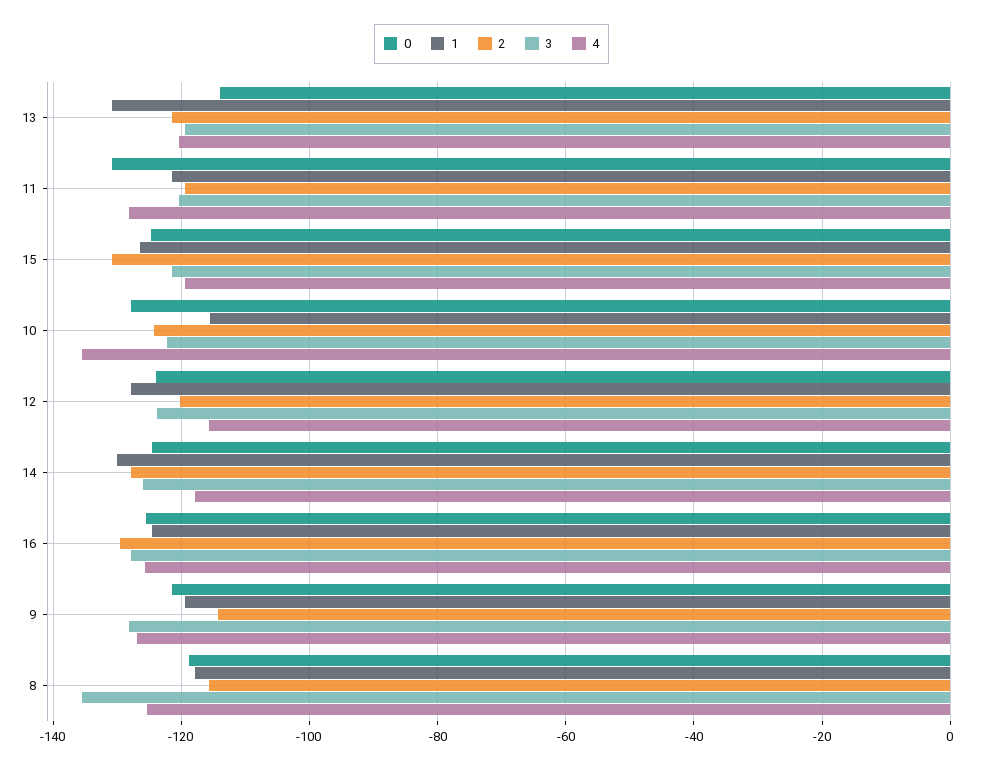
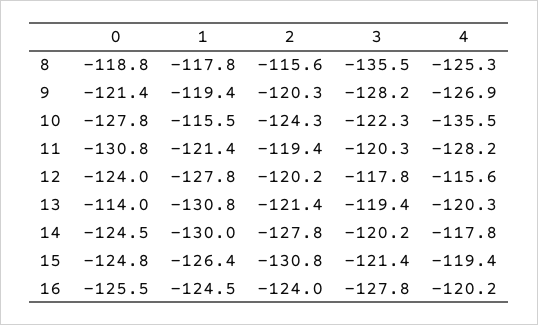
3, 12: -124 -> -117.8
3, 14: -126 -> -120.2
2, 16: -130 -> -124
4, 16: -126 -> -120.2
2, 9: -114 -> -120.3

